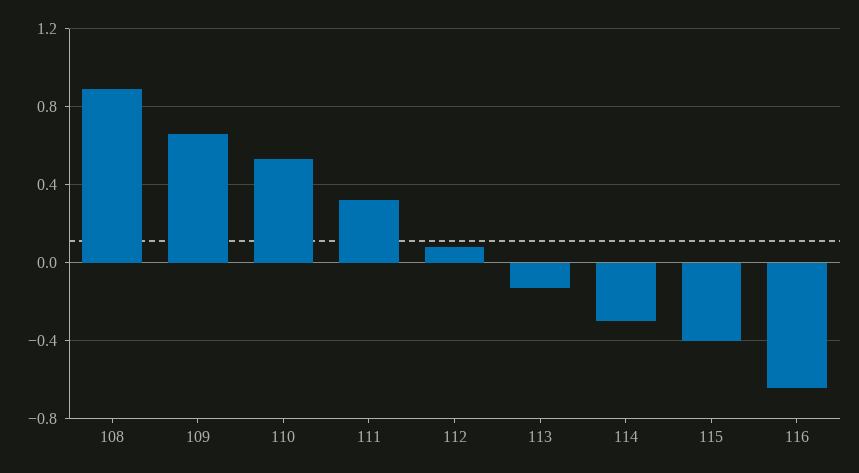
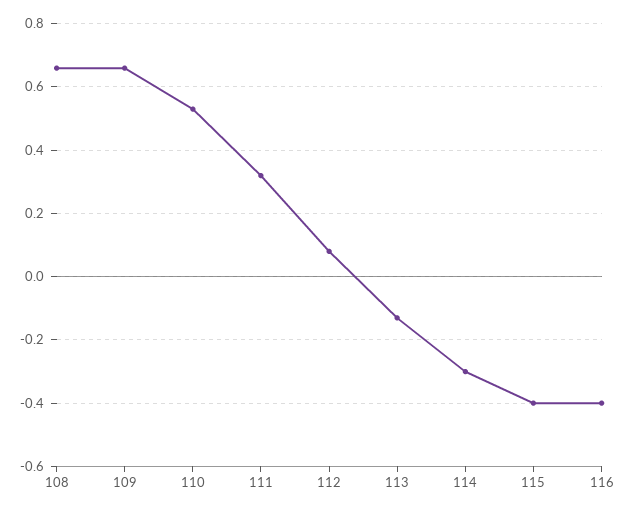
108: 0.9 -> 0.65
116: -0.65 -> -0.4

